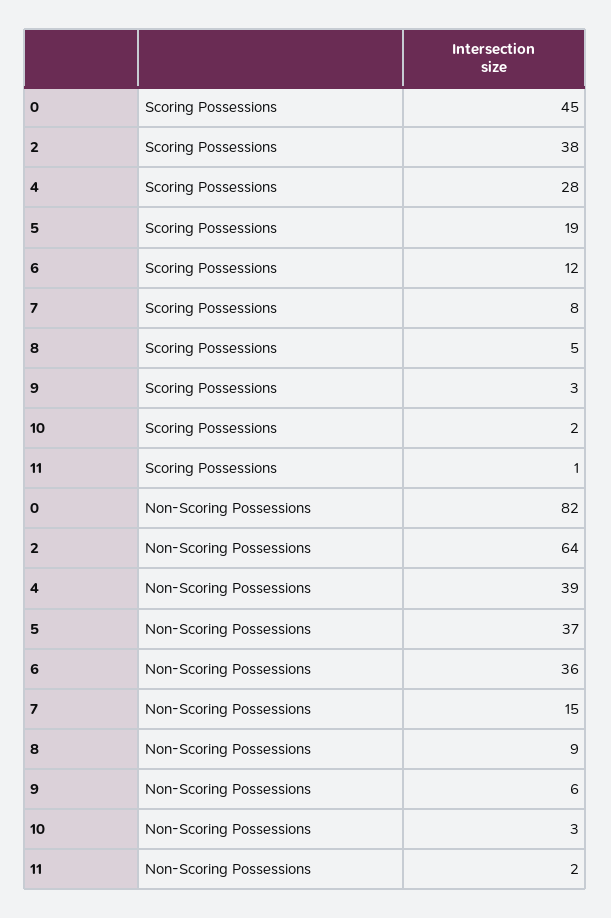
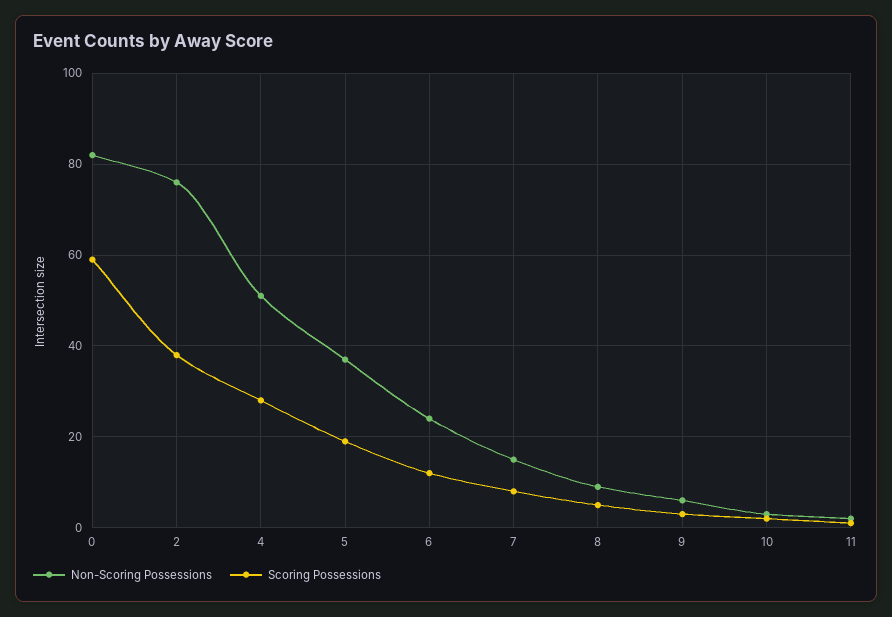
Scoring Possessions, 0: 45 -> 60
Non-Scoring Possessions, 2: 64 -> 75
Non-Scoring Possessions, 4: 39 -> 50
Non-Scoring Possessions, 6: 36 -> 25

